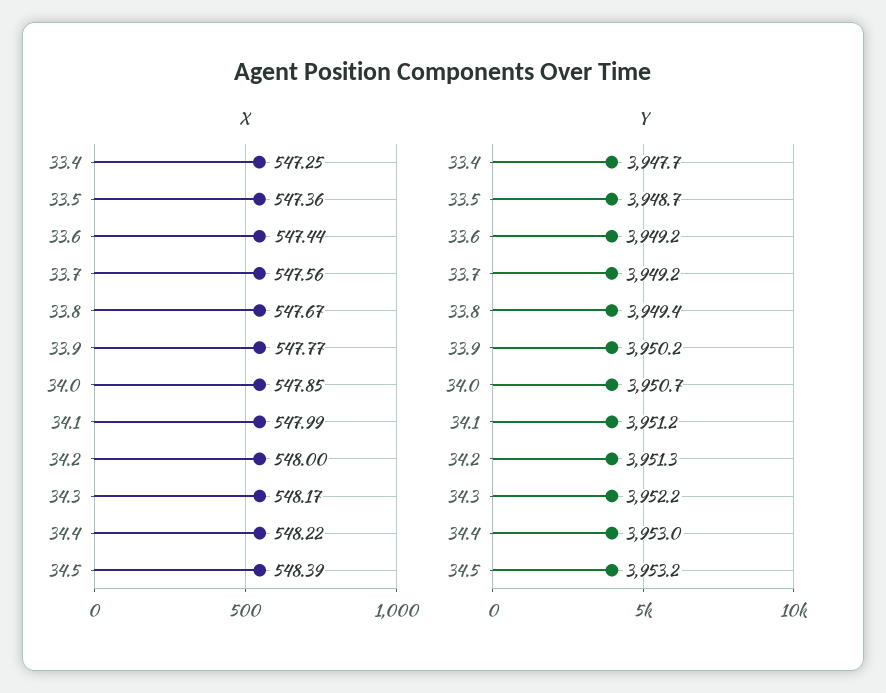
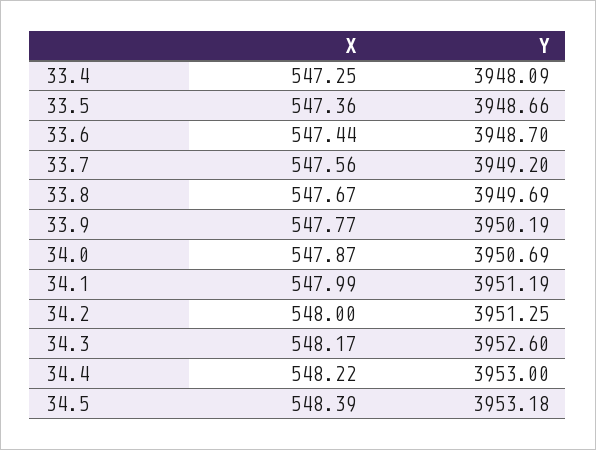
X, 34.0: 547.85 -> 547.87
Y, 33.4: 3947.7 -> 3948.09
Y, 33.6: 3949.2 -> 3948.7
Y, 33.8: 3949.4 -> 3949.69
Y, 34.3: 3952.2 -> 3952.6

